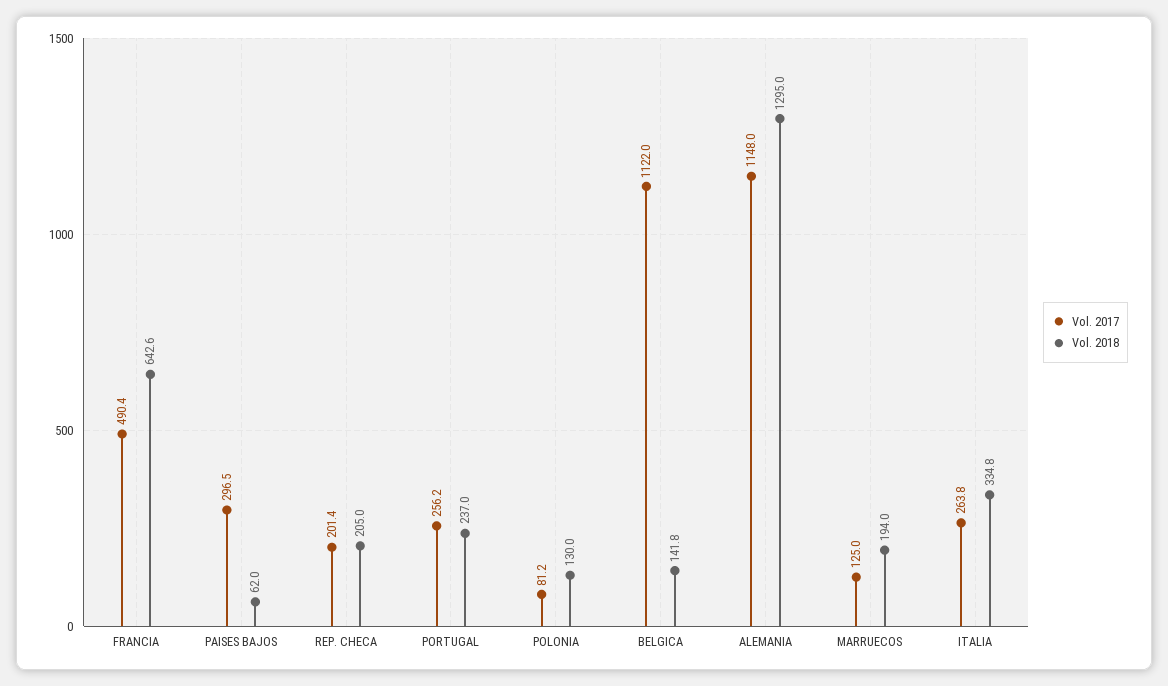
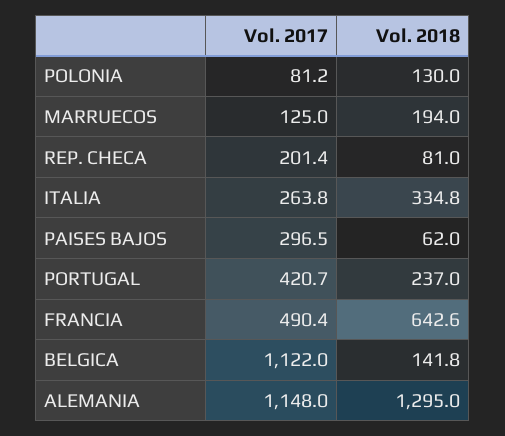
Vol. 2018, REP. CHECA: 205 -> 81
Vol. 2017, PORTUGAL: 256.2 -> 420.7

